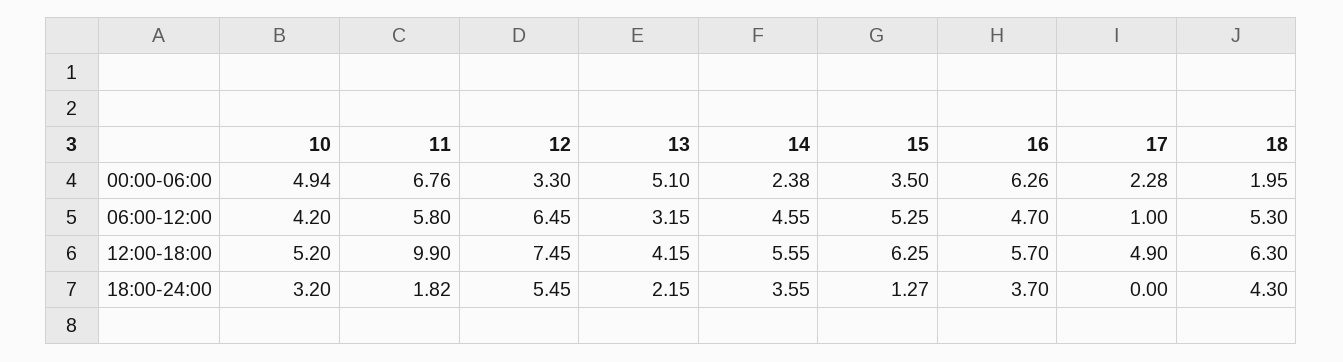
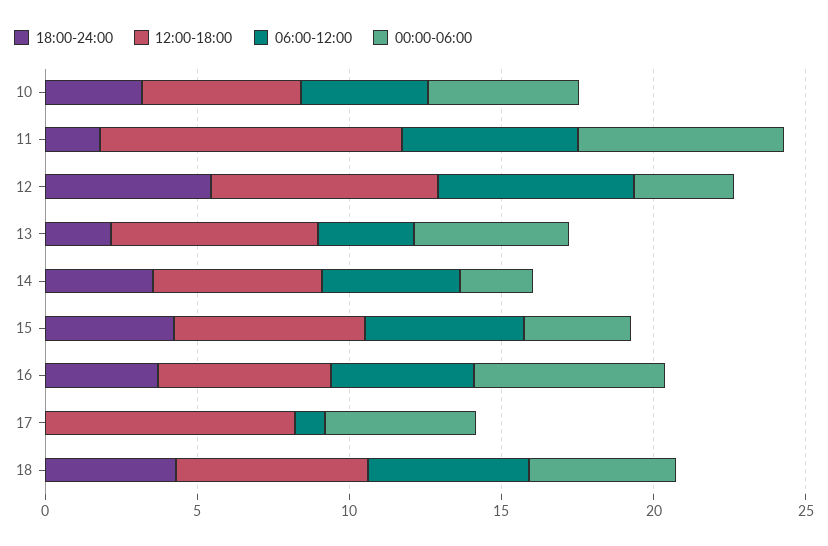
00:00-06:00, 17: 2.28 -> 5
00:00-06:00, 18: 1.95 -> 5
12:00-18:00, 13: 4.15 -> 7
12:00-18:00, 17: 4.9 -> 8
18:00-24:00, 15: 1.27 -> 4

